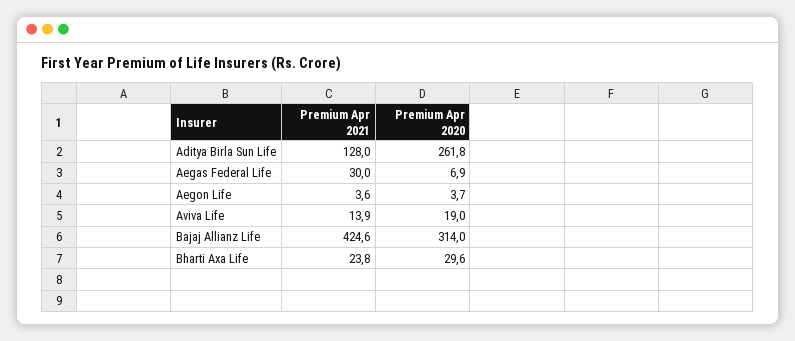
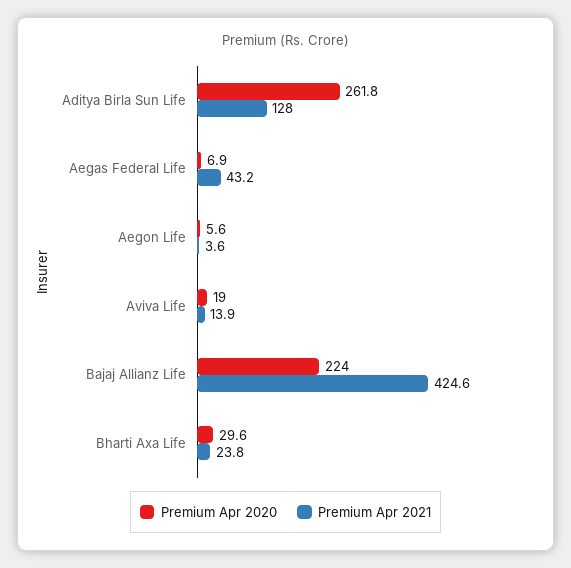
Premium Apr 2021, Aegas Federal Life: 30 -> 43.2
Premium Apr 2020, Aegon Life: 3.7 -> 5.6
Premium Apr 2020, Bajaj Allianz Life: 314 -> 224

